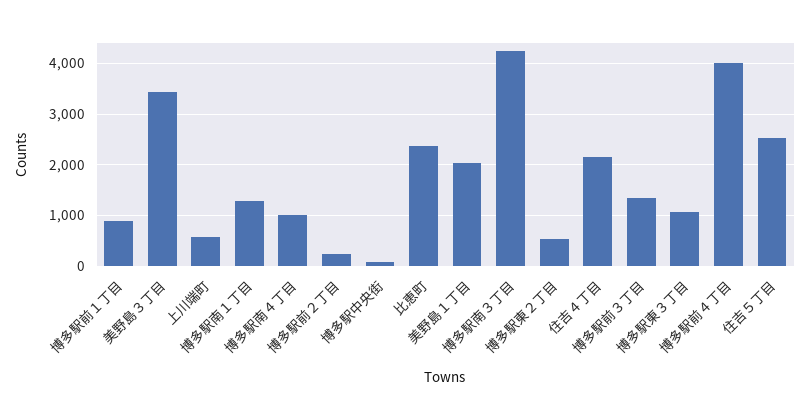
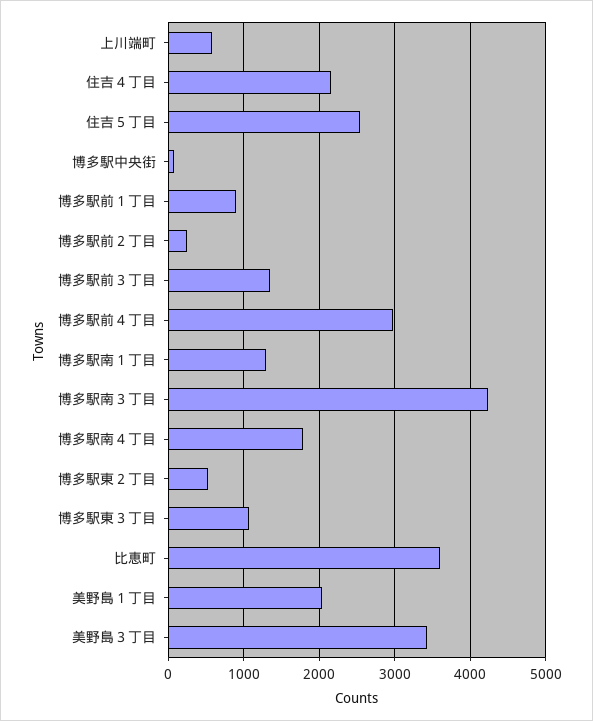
博多駅南４丁目: 1000 -> 1800
比恵町: 2400 -> 3600
博多駅前４丁目: 4000 -> 3000

